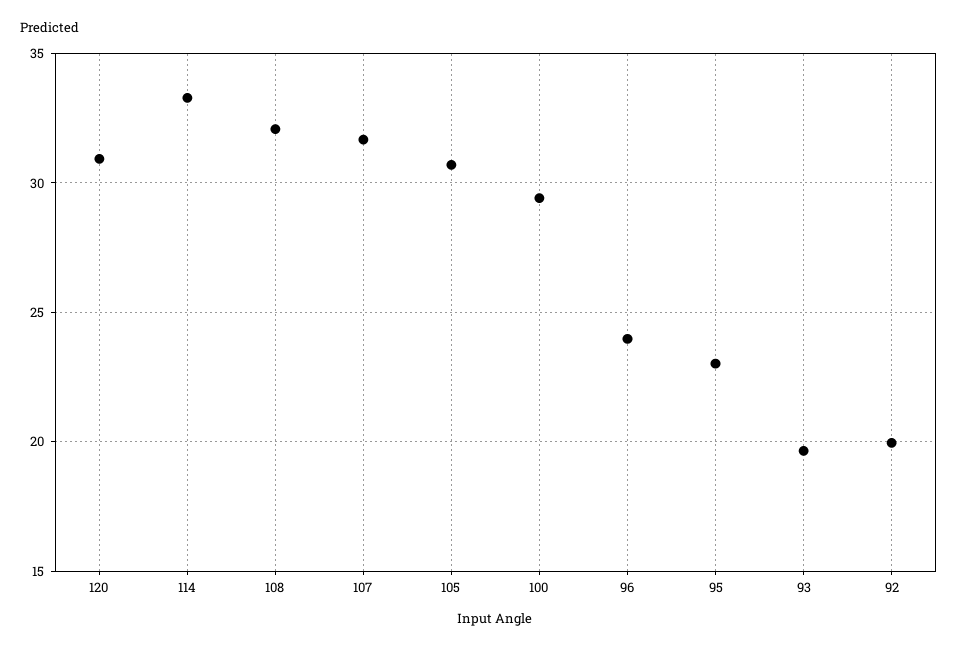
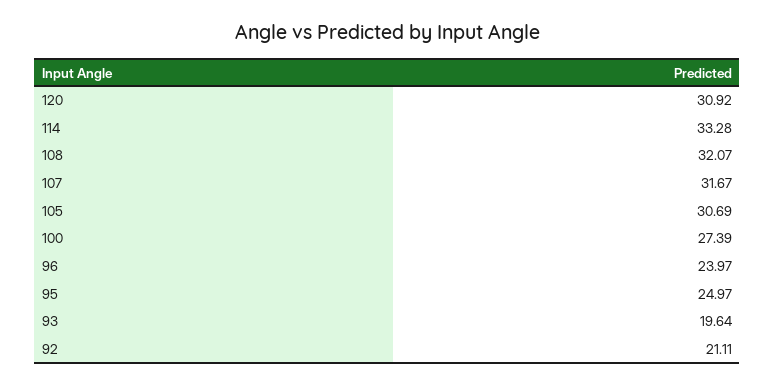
100: 29.5 -> 27.39
95: 23 -> 24.97
92: 20 -> 21.11

